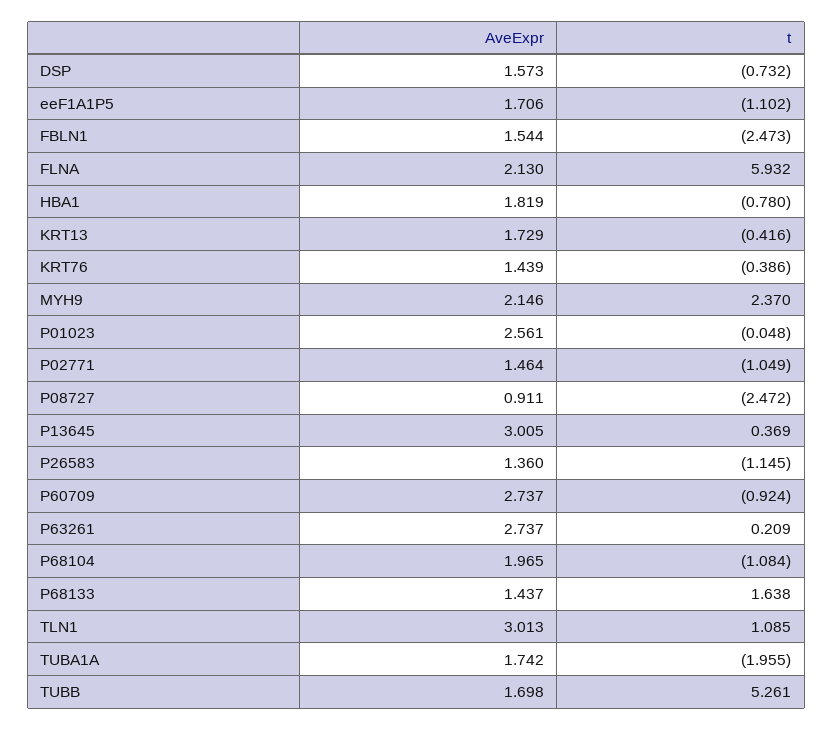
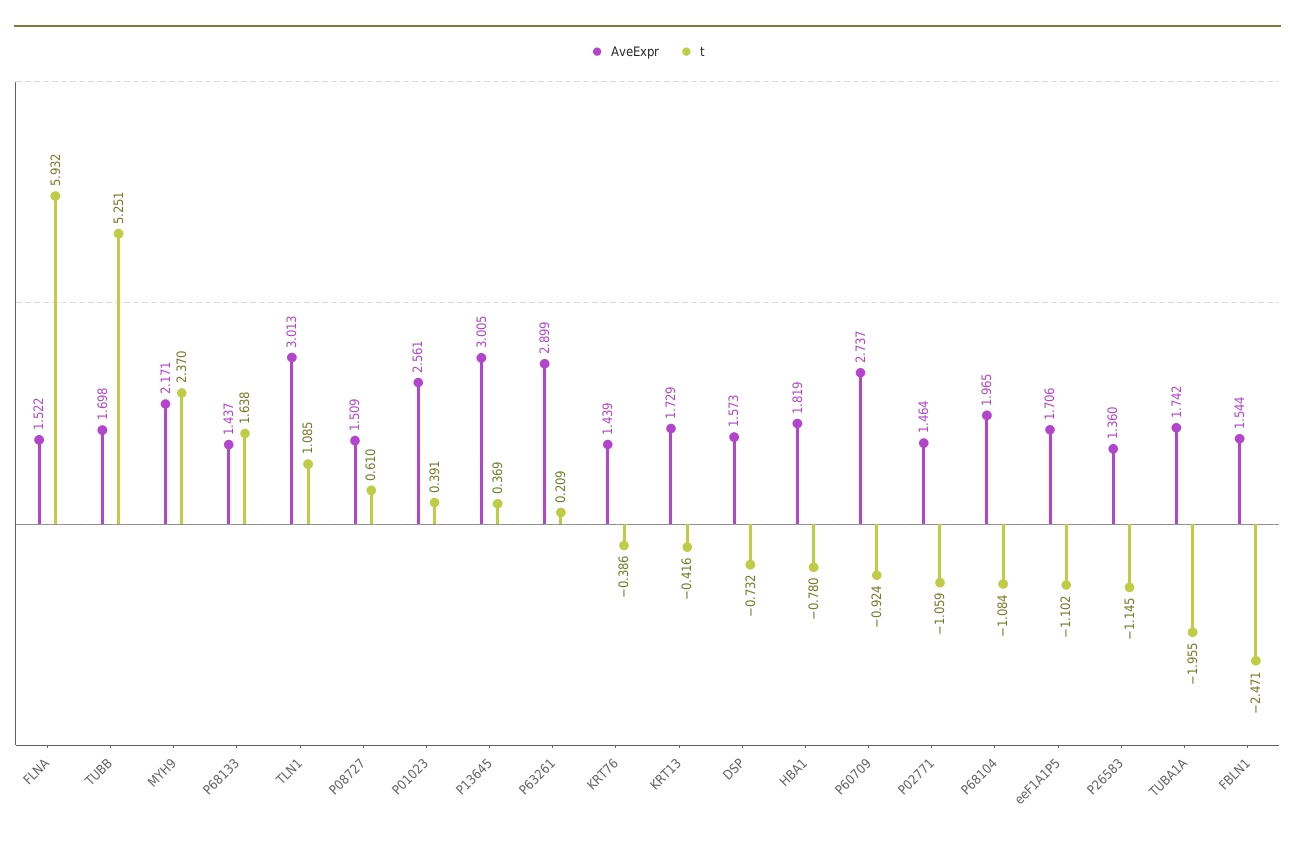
t, FBLN1: -2.473 -> -2.471
AveExpr, FLNA: 2.13 -> 1.522
AveExpr, MYH9: 2.146 -> 2.171
t, P01023: -0.048 -> 0.391
t, P02771: -1.049 -> -1.059
AveExpr, P08727: 0.911 -> 1.509
t, P08727: -2.472 -> 0.61
AveExpr, P63261: 2.737 -> 2.899
t, TUBB: 5.261 -> 5.251

